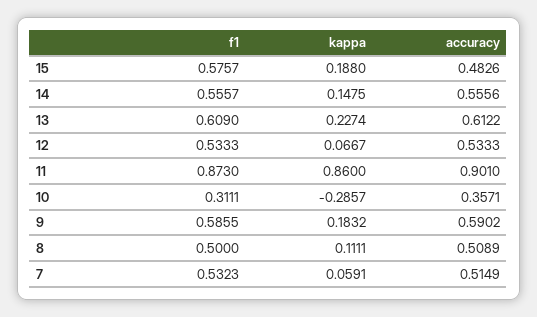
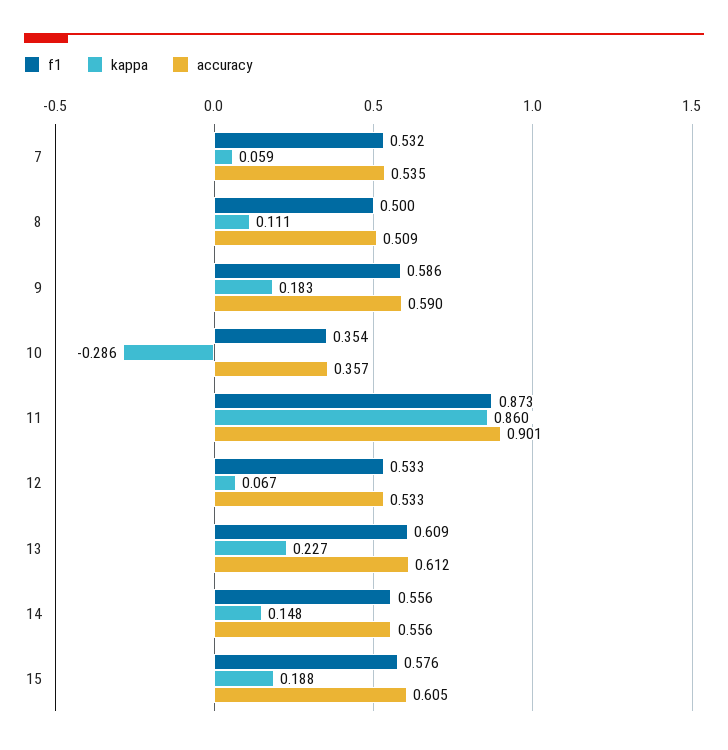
accuracy, 15: 0.4826 -> 0.605
f1, 10: 0.3111 -> 0.354
accuracy, 7: 0.5149 -> 0.535

